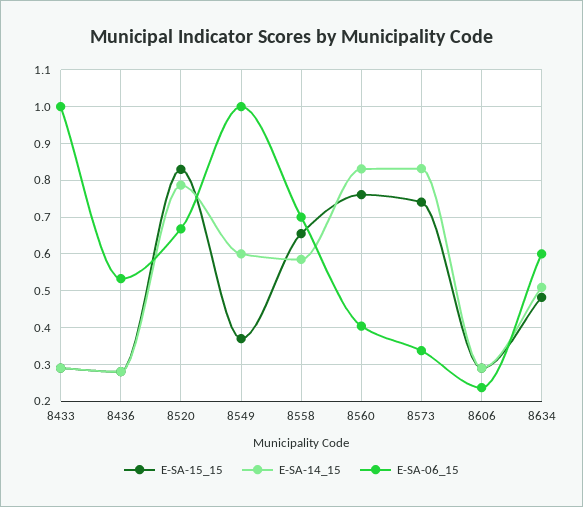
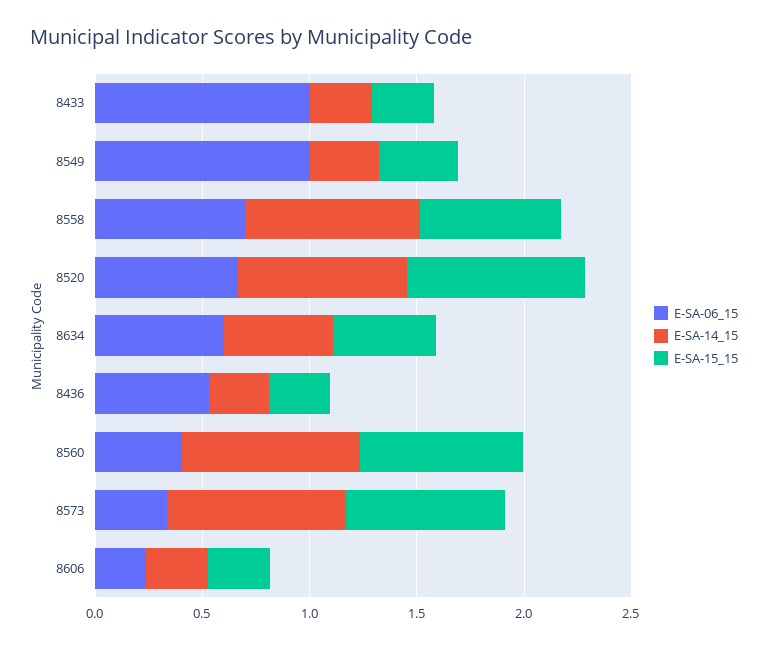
E-SA-14_15, 8549: 0.6 -> 0.3
E-SA-14_15, 8558: 0.58 -> 0.8

